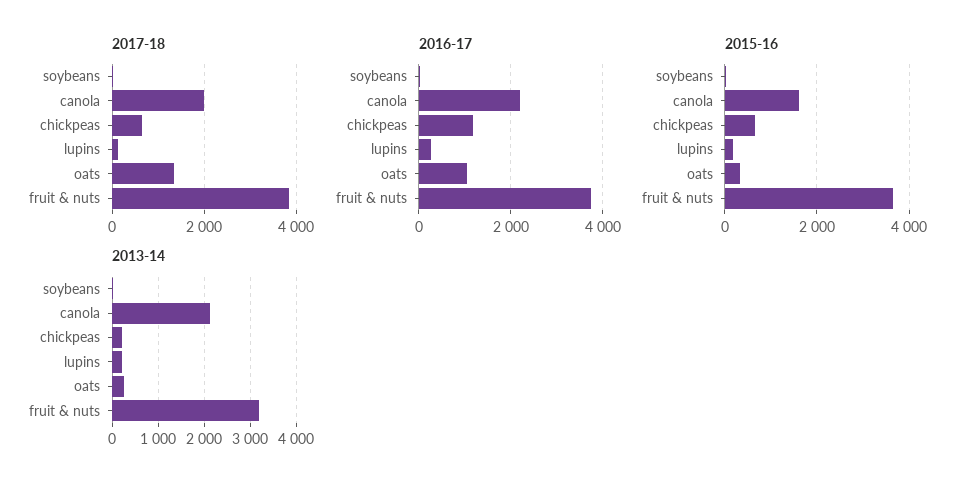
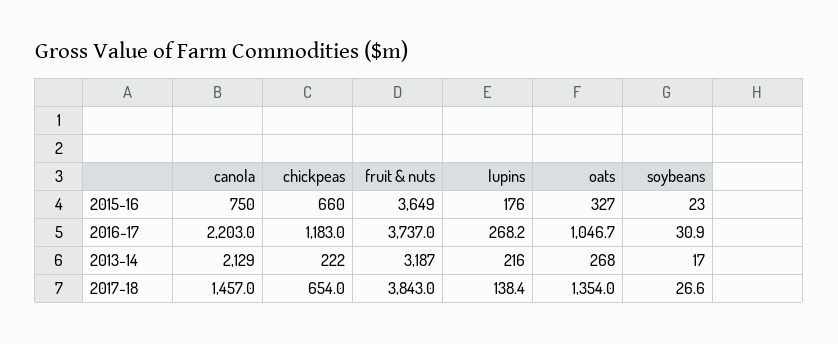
2017-18, canola: 2000 -> 1457
2015-16, canola: 1600 -> 750

